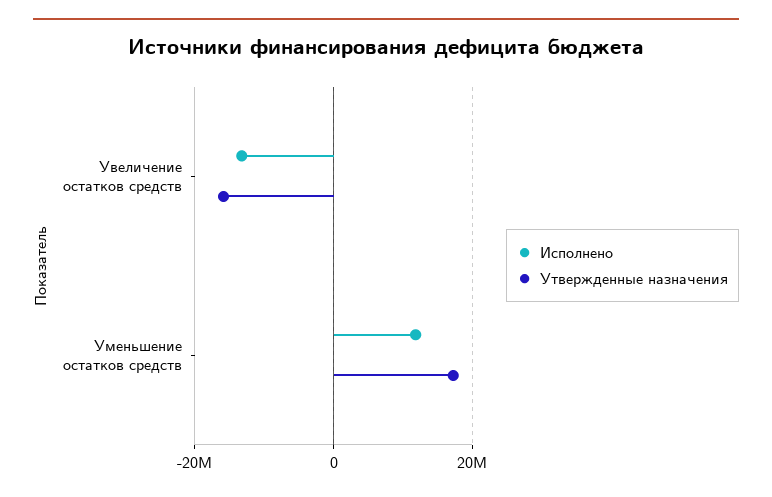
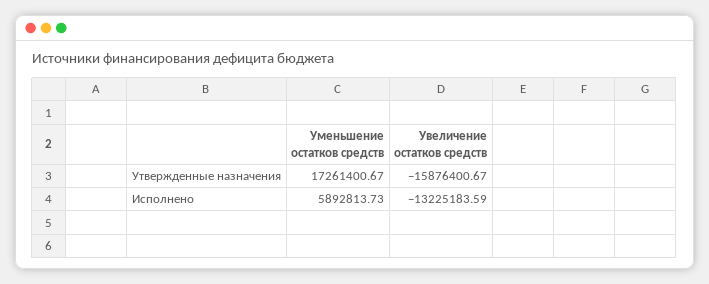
Исполнено, Уменьшение остатков средств: 12000000 -> 5892813.73

